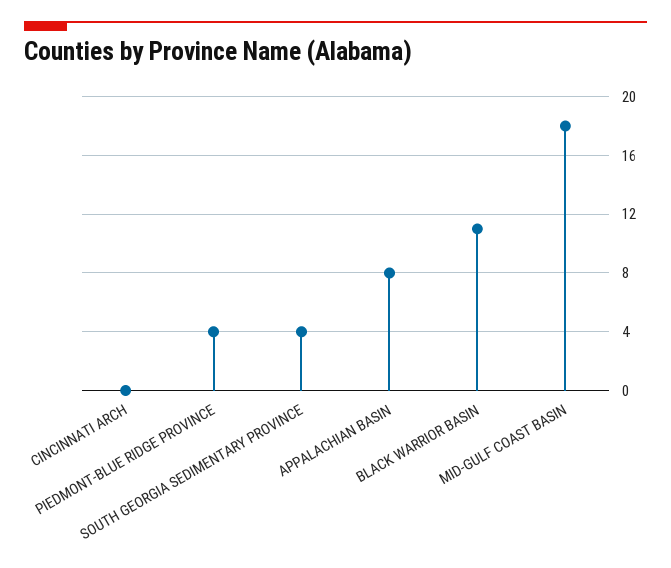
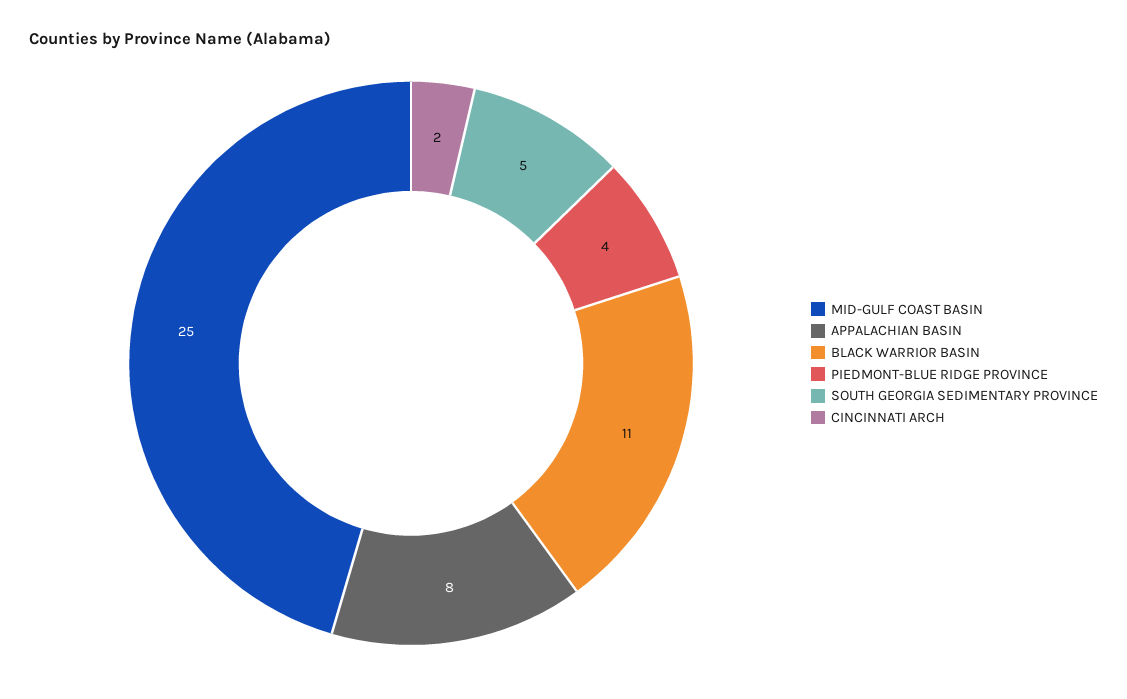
CINCINNATI ARCH: 0 -> 2
SOUTH GEORGIA SEDIMENTARY PROVINCE: 4 -> 5
MID-GULF COAST BASIN: 18 -> 25

